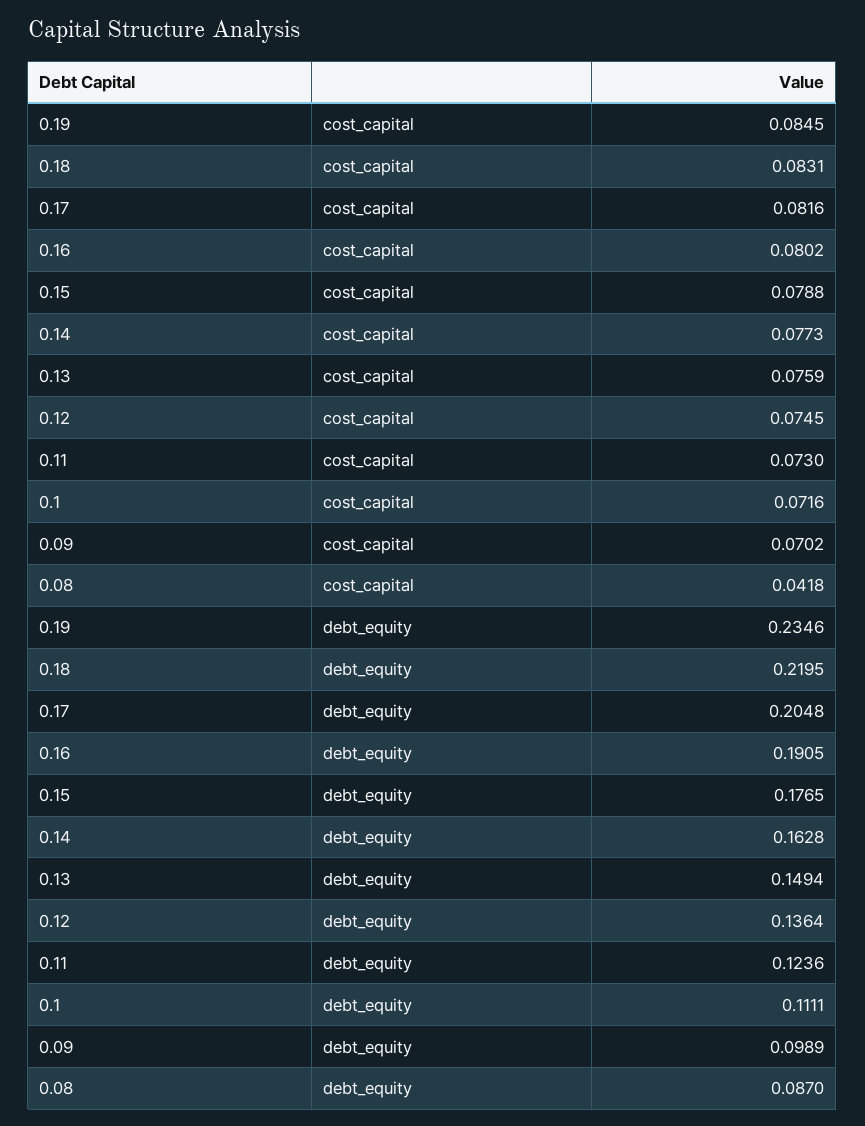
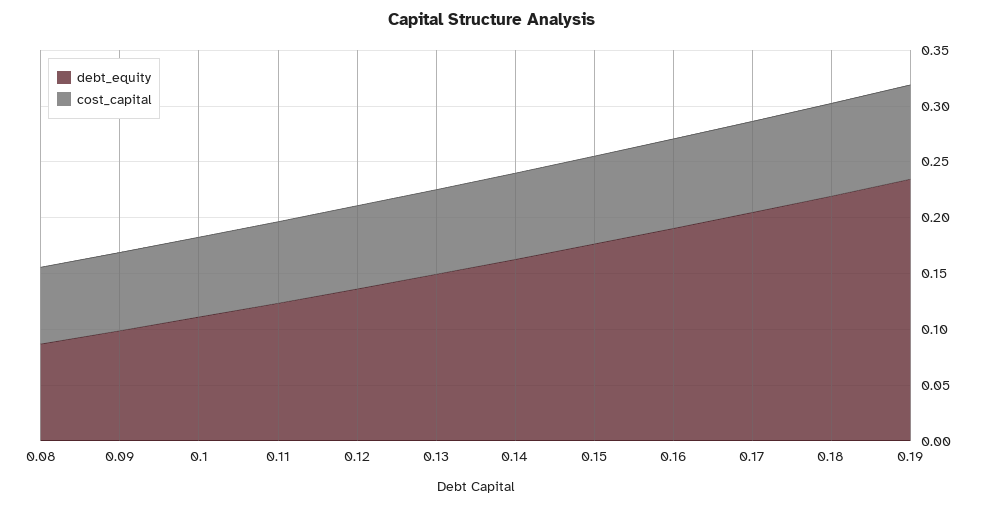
cost_capital, 0.08: 0.0418 -> 0.07

